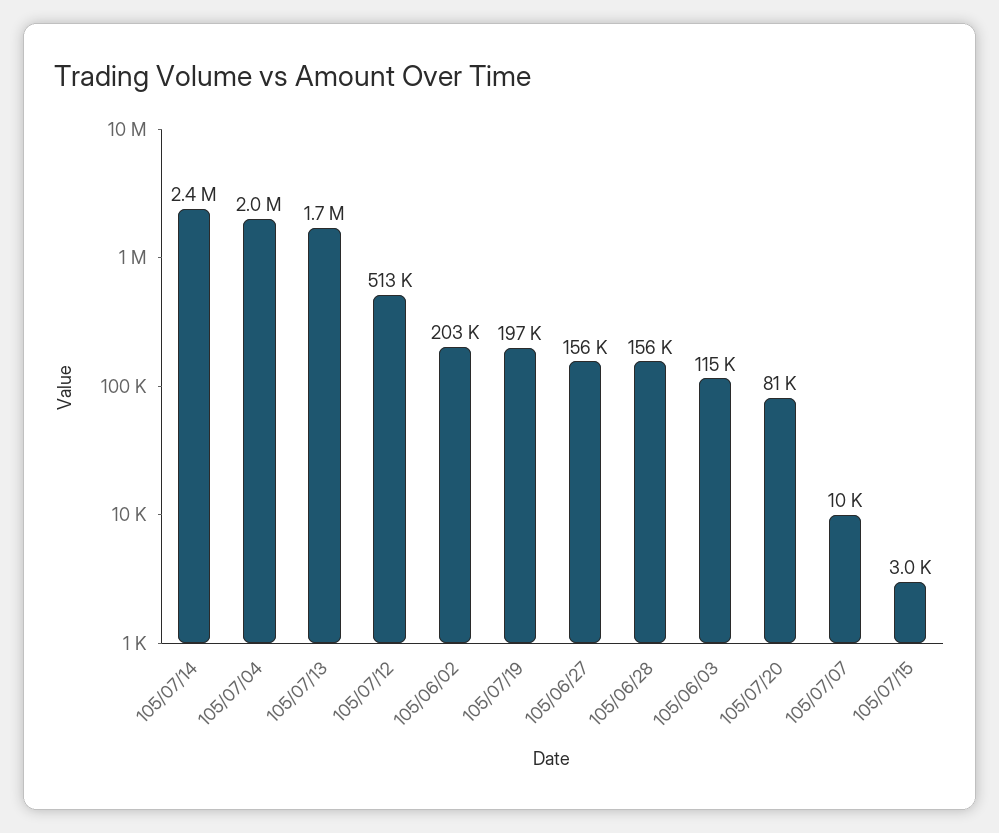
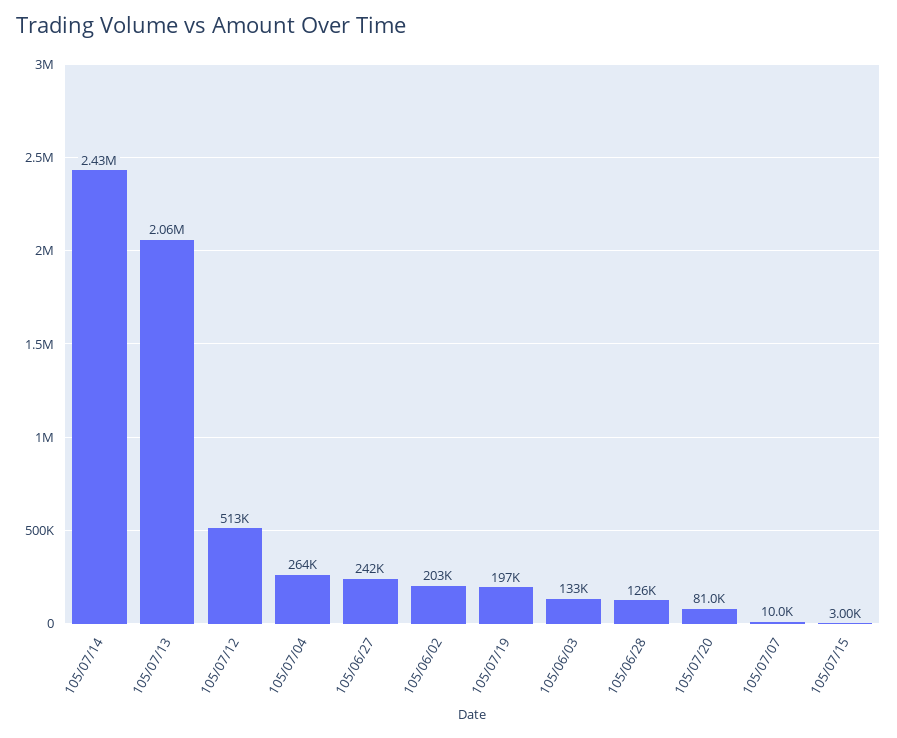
105/07/04: 2000000 -> 264000
105/07/13: 1700000 -> 2060000
105/06/27: 156000 -> 242000
105/06/28: 156000 -> 126000
105/06/03: 115000 -> 133000

